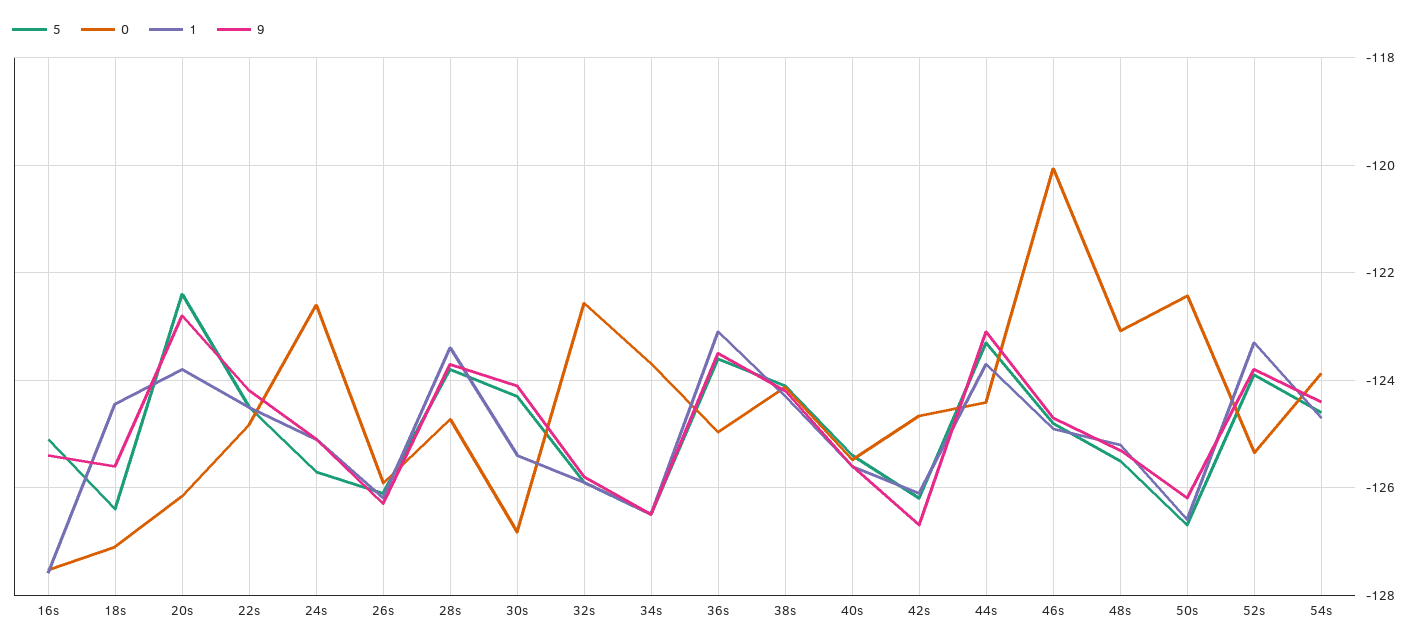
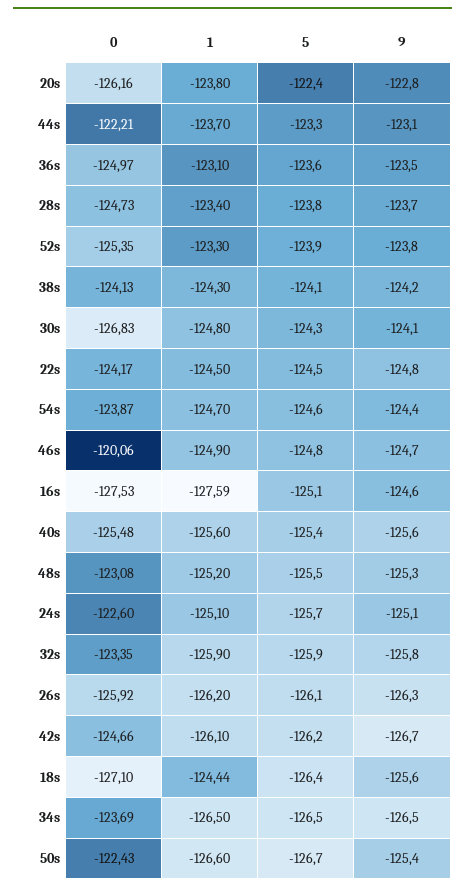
9, 16s: -125.4 -> -124.6
0, 22s: -124.8 -> -124.17
9, 22s: -124.2 -> -124.8
1, 30s: -125.4 -> -124.8
0, 32s: -122.6 -> -123.35
0, 44s: -124.4 -> -122.21
9, 50s: -126.2 -> -125.4

